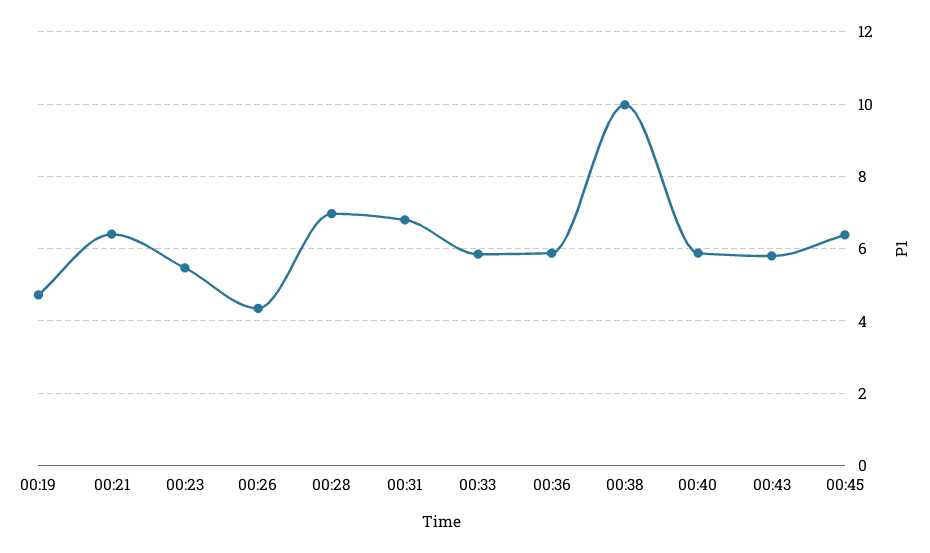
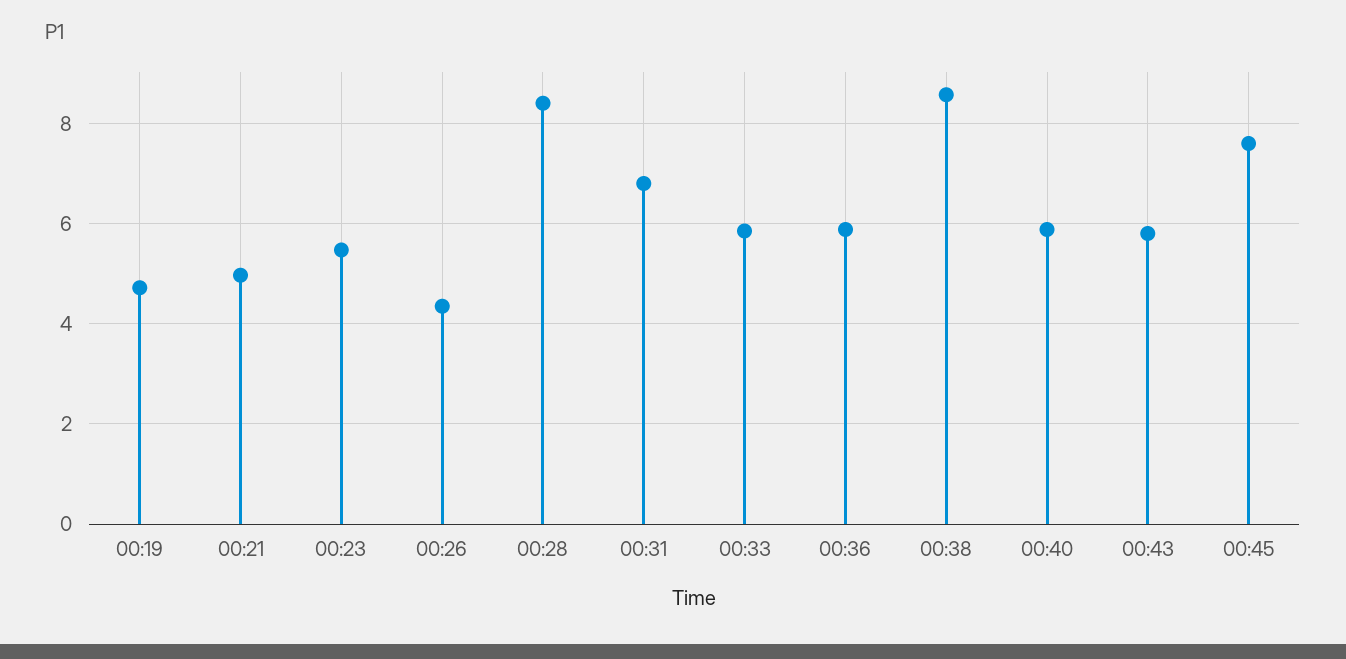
00:21: 6.4 -> 5
00:28: 7 -> 8.4
00:38: 10 -> 8.6
00:45: 6.4 -> 7.6

